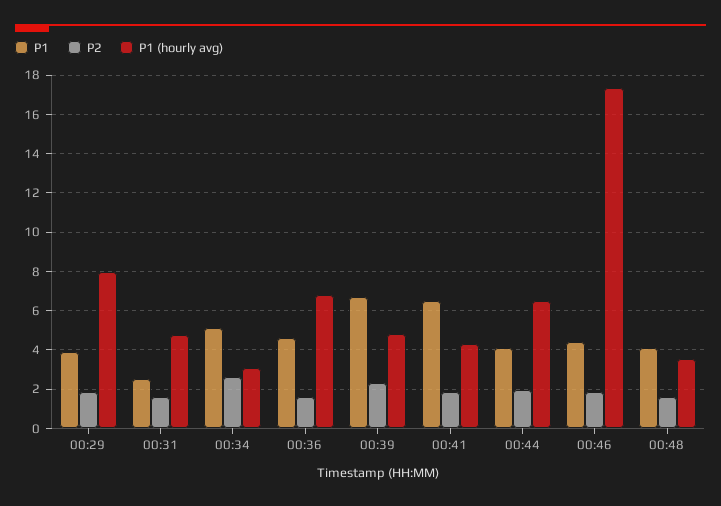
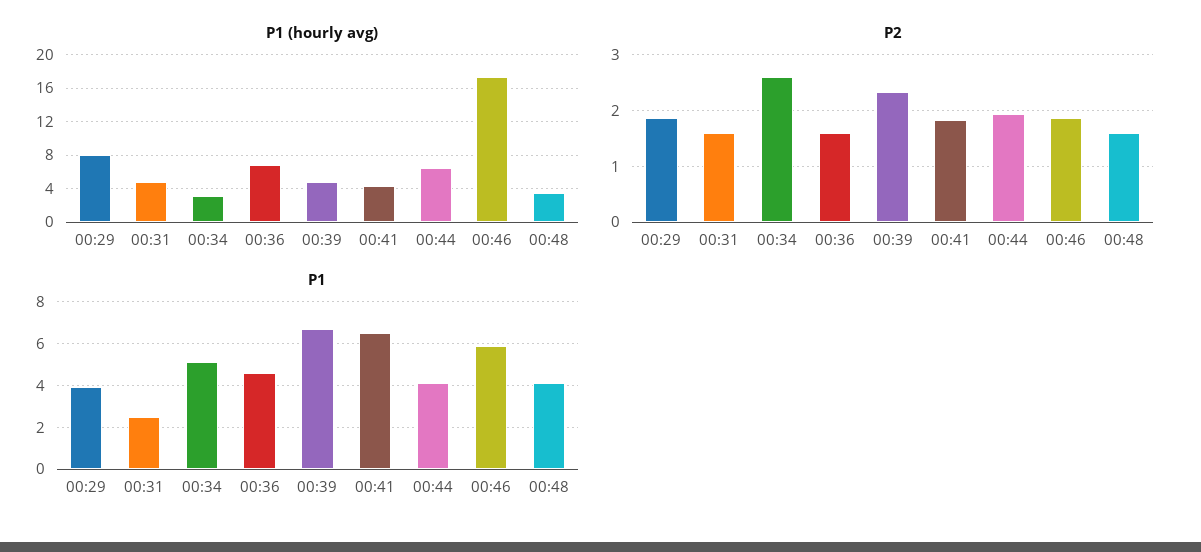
P1, 00:46: 4.5 -> 6

